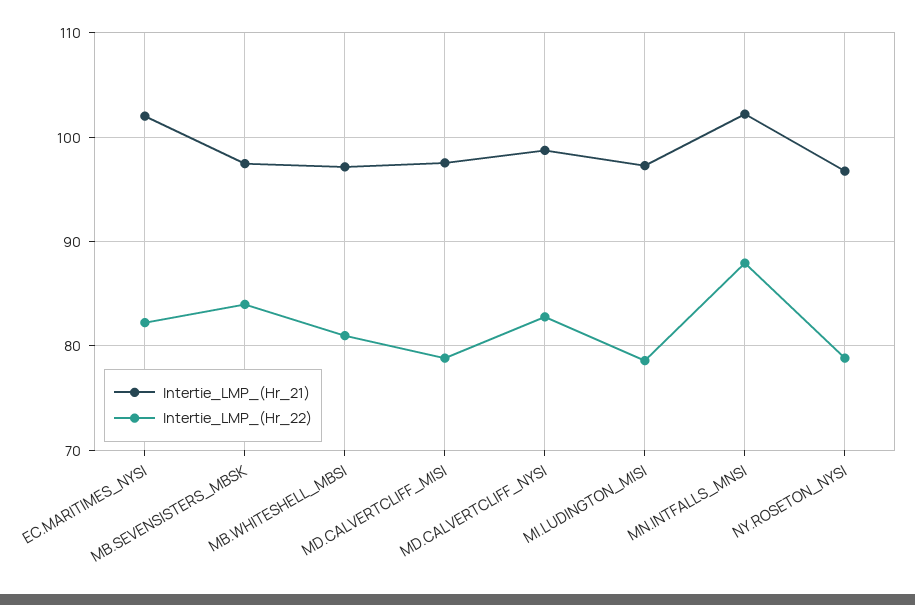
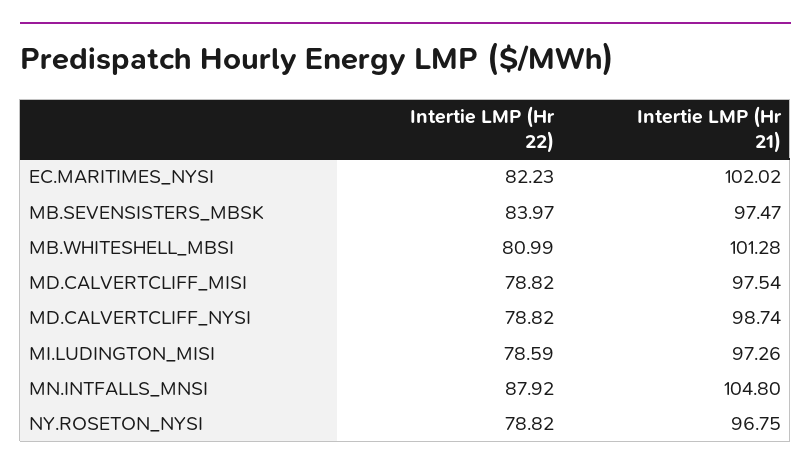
Intertie_LMP_(Hr_21), MB.WHITESHELL_MBSI: 97 -> 101.28
Intertie_LMP_(Hr_22), MD.CALVERTCLIFF_NYSI: 83 -> 78.82
Intertie_LMP_(Hr_21), MN.INTFALLS_MNSI: 102 -> 104.8

